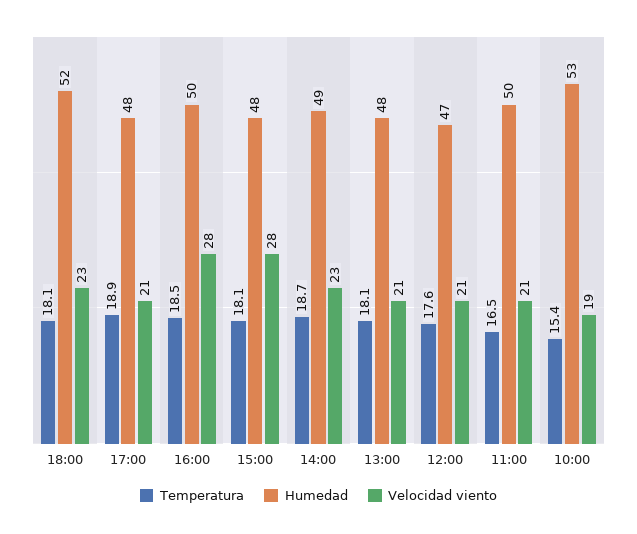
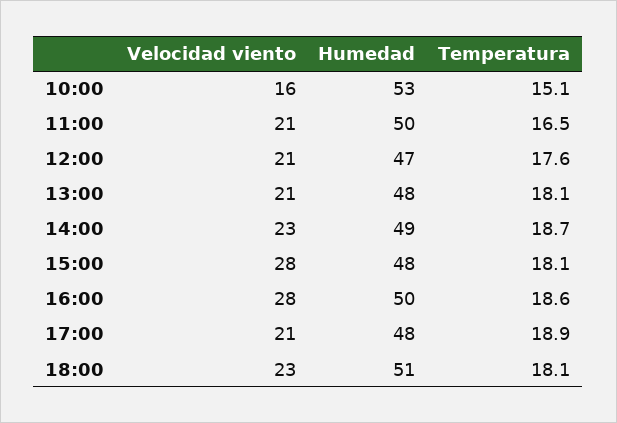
Humedad, 18:00: 52 -> 51
Temperatura, 16:00: 18.5 -> 18.6
Temperatura, 10:00: 15.4 -> 15.1
Velocidad viento, 10:00: 19 -> 16

